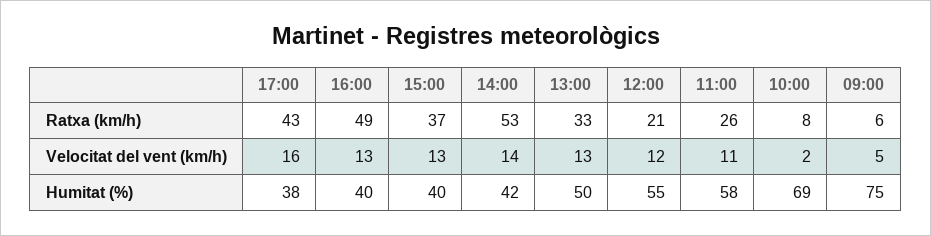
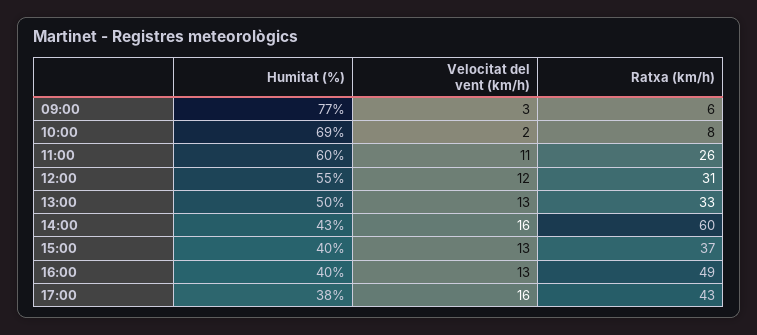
14:00, Ratxa (km/h): 53 -> 60
12:00, Ratxa (km/h): 21 -> 31
14:00, Velocitat del vent (km/h): 14 -> 16
09:00, Velocitat del vent (km/h): 5 -> 3
14:00, Humitat (%): 42 -> 43
11:00, Humitat (%): 58 -> 60
09:00, Humitat (%): 75 -> 77

